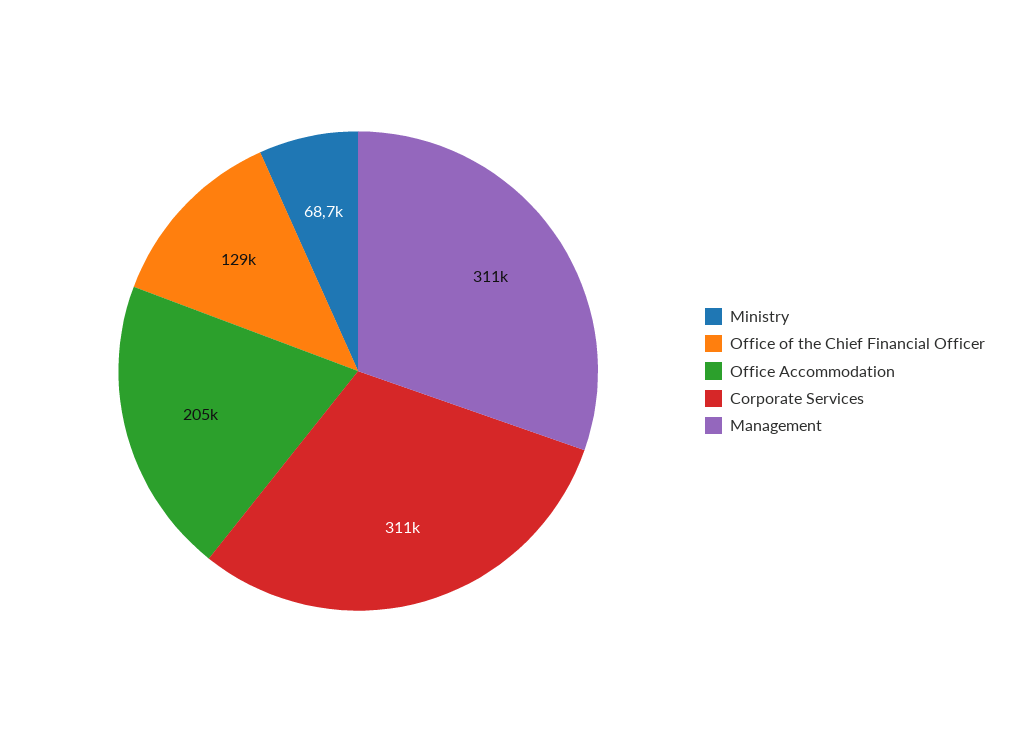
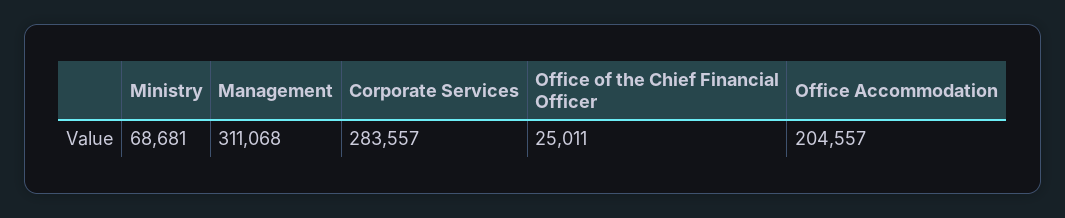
Office of the Chief Financial Officer: 129000 -> 25011
Corporate Services: 311000 -> 283557

